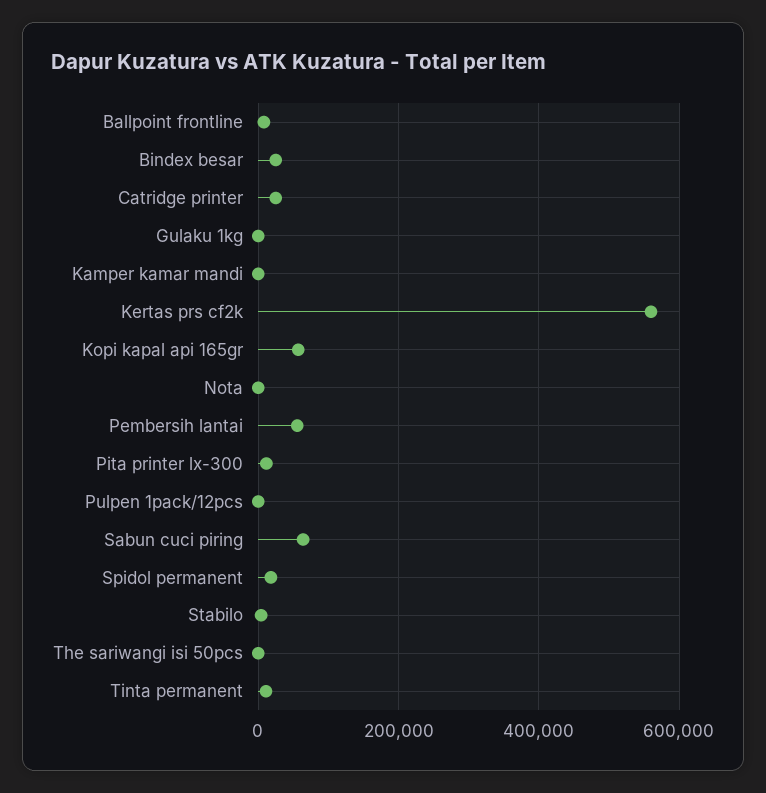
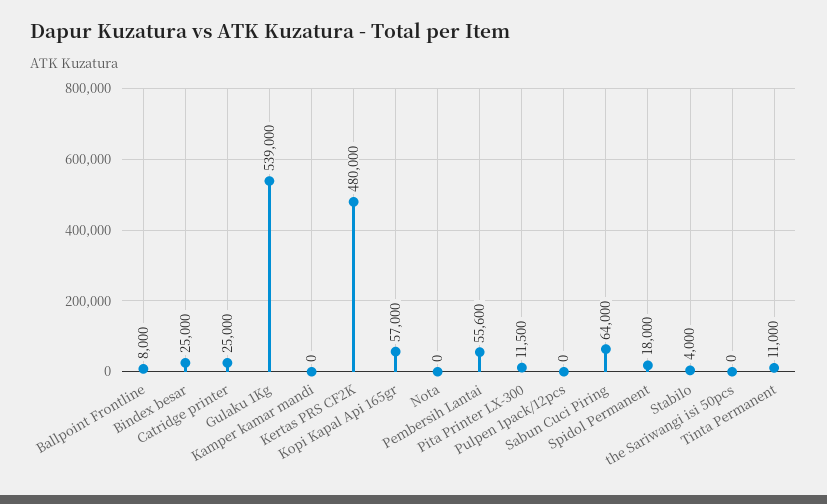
Gulaku 1kg: 0 -> 539000
Kertas prs cf2k: 560000 -> 480000

